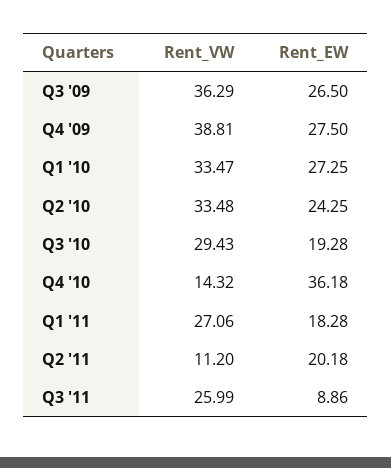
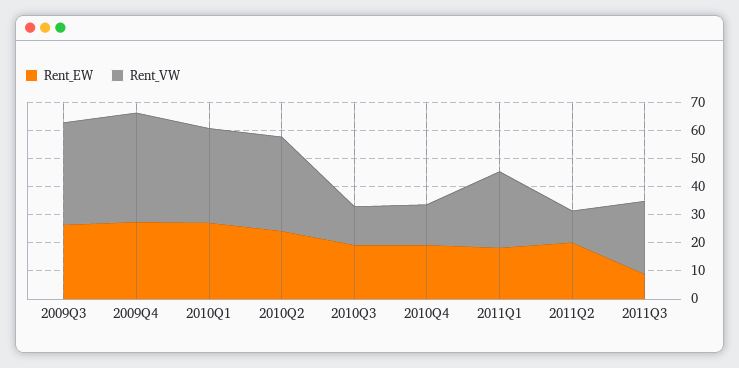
Rent_VW, Q3 '10: 29.43 -> 15
Rent_EW, Q4 '10: 36.18 -> 20

